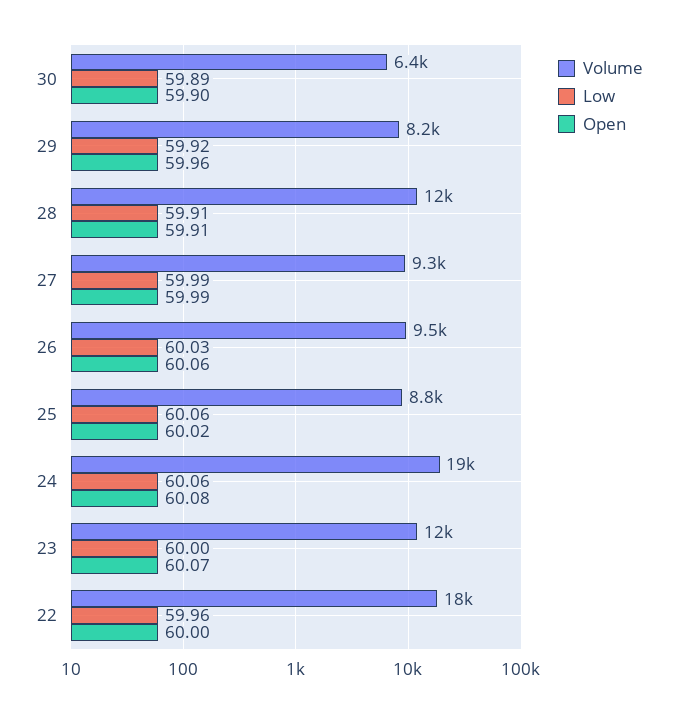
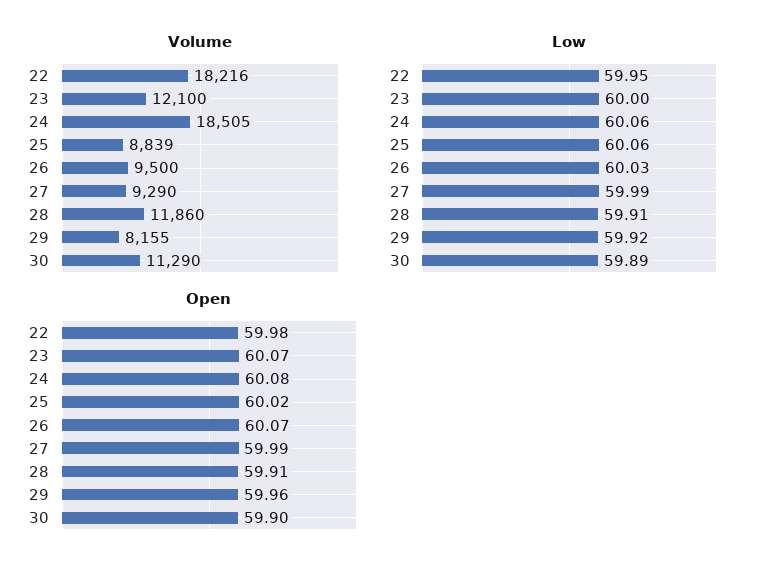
Volume, 30: 6400 -> 11290
Open, 26: 60.06 -> 60.07
Low, 22: 59.96 -> 59.95
Open, 22: 60 -> 59.98

